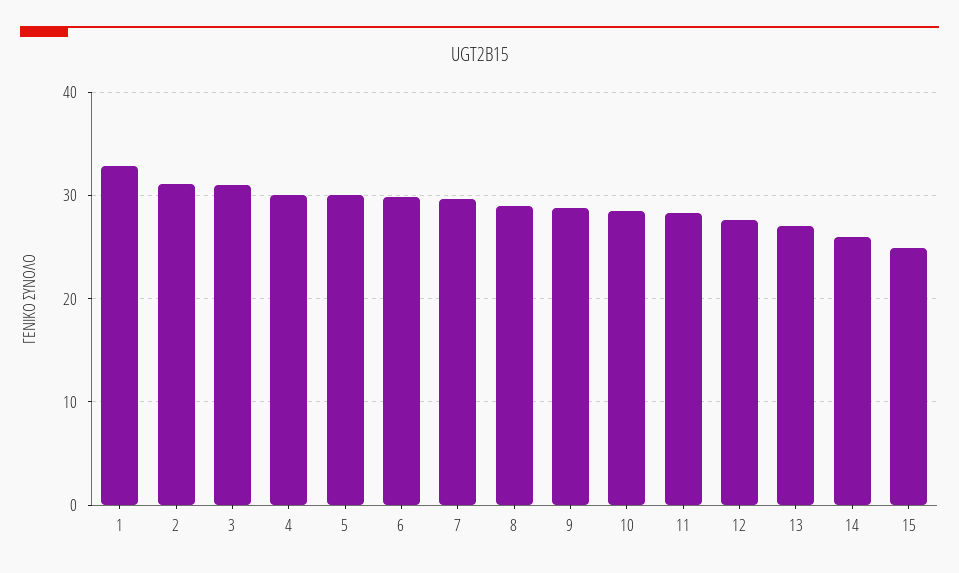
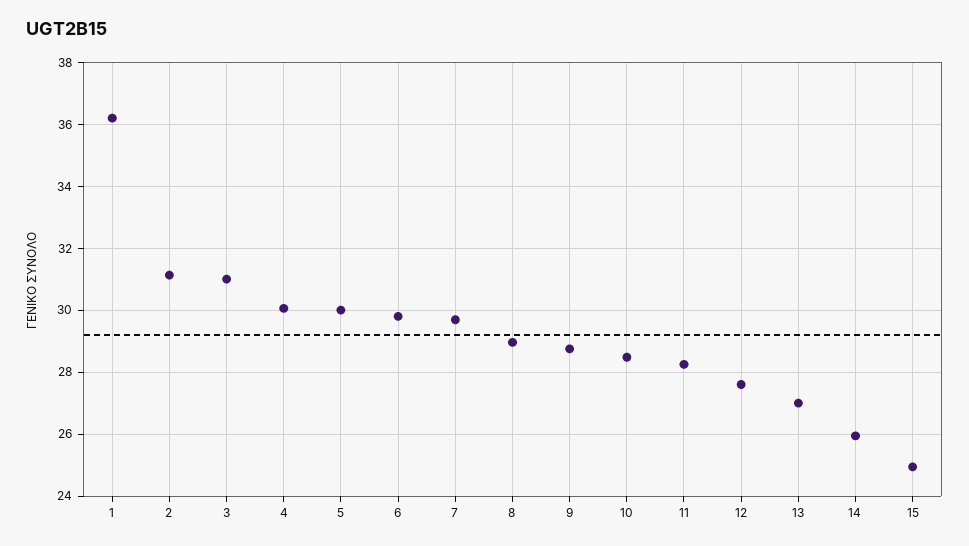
1: 33 -> 36.2

